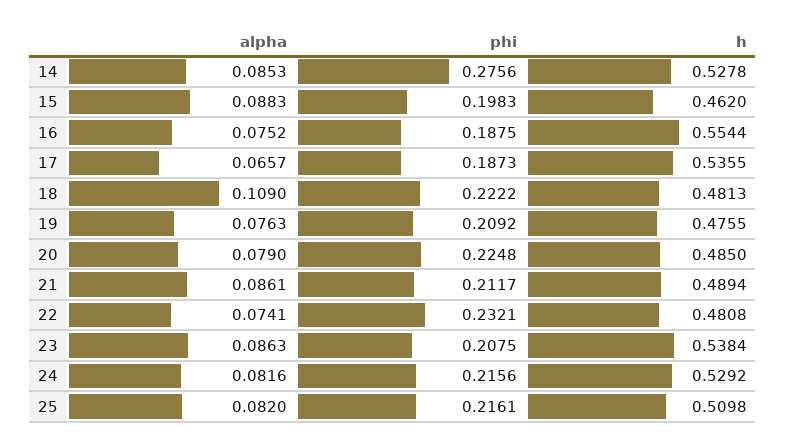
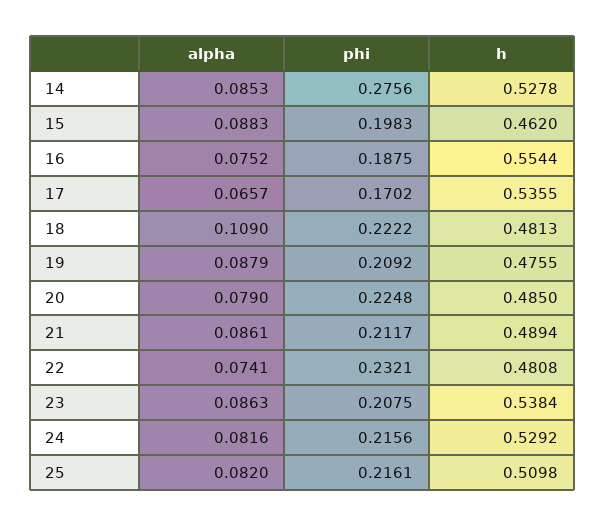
phi, 17: 0.1873 -> 0.1702
alpha, 19: 0.0763 -> 0.0879

